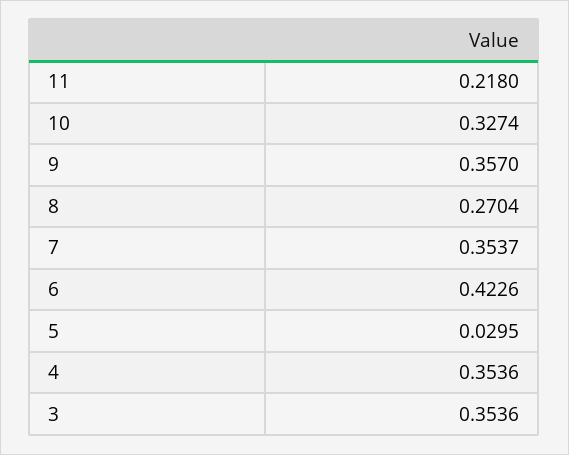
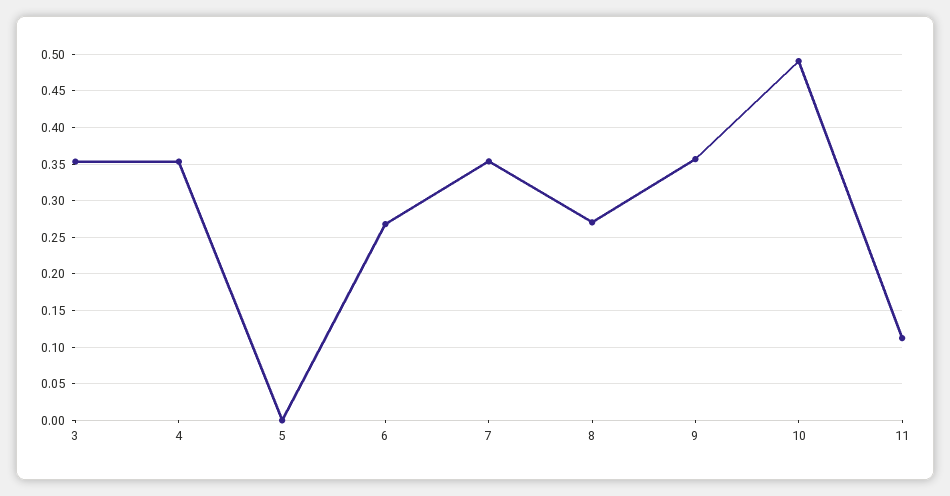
11: 0.218 -> 0.11
10: 0.3274 -> 0.49
6: 0.4226 -> 0.27
5: 0.0295 -> 0

